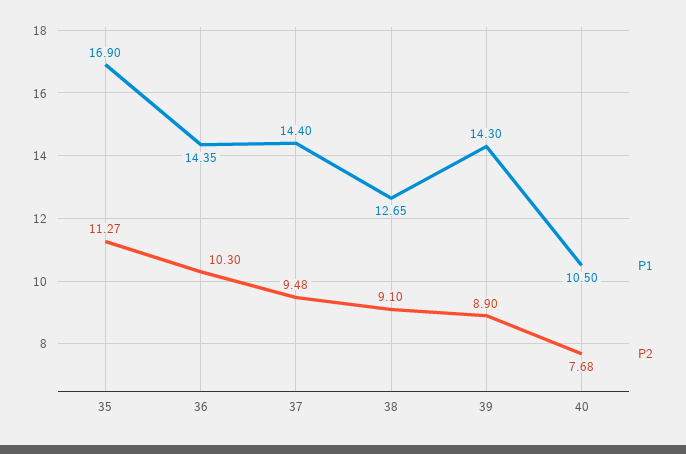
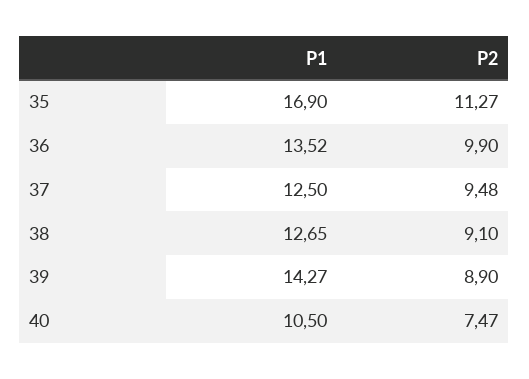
P1, 36: 14.35 -> 13.52
P2, 36: 10.3 -> 9.9
P1, 37: 14.4 -> 12.5
P1, 39: 14.3 -> 14.27
P2, 40: 7.68 -> 7.47

